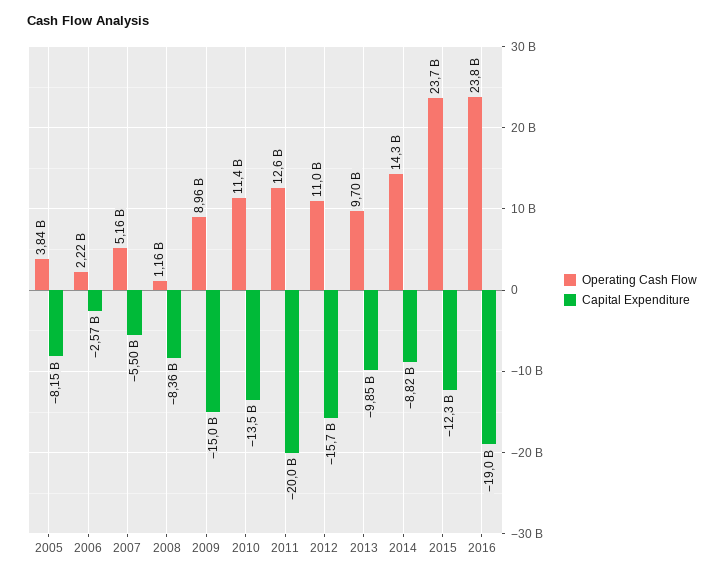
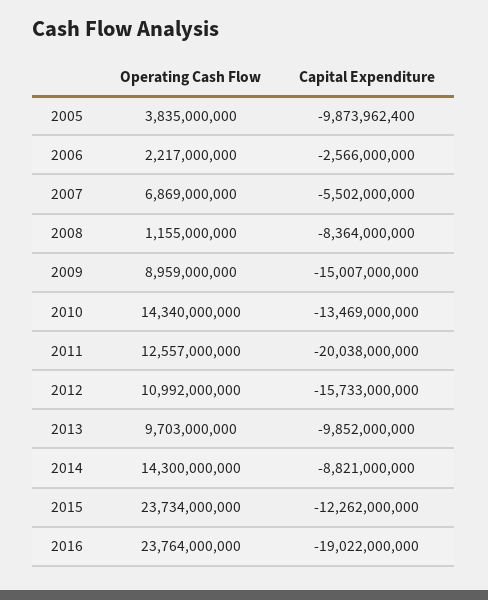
Capital Expenditure, 2005: -8150000000 -> -9873962400
Operating Cash Flow, 2007: 5160000000 -> 6869000000
Operating Cash Flow, 2010: 11400000000 -> 14340000000

